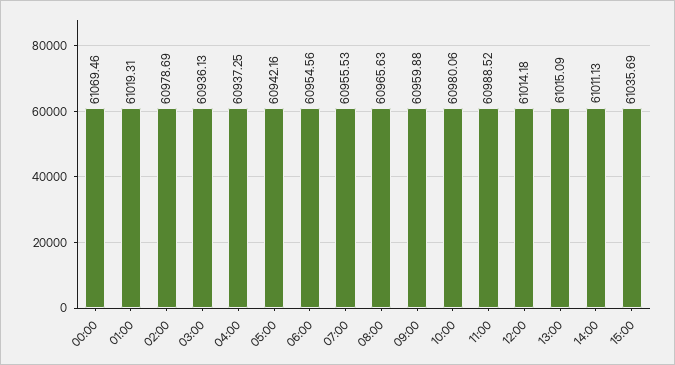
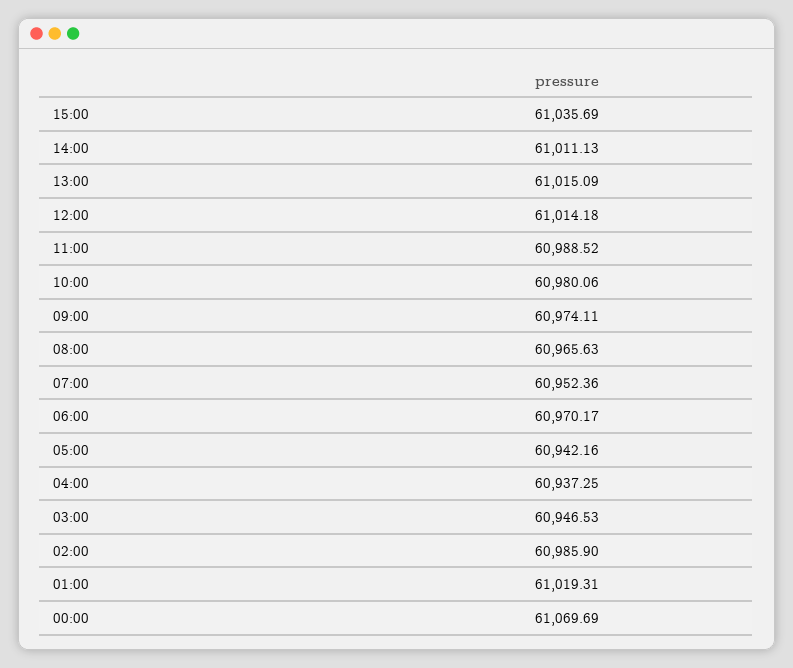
00:00: 61069.46 -> 61069.69
02:00: 60978.69 -> 60985.9
03:00: 60936.13 -> 60946.53
06:00: 60954.56 -> 60970.17
07:00: 60955.53 -> 60952.36
09:00: 60959.88 -> 60974.11

